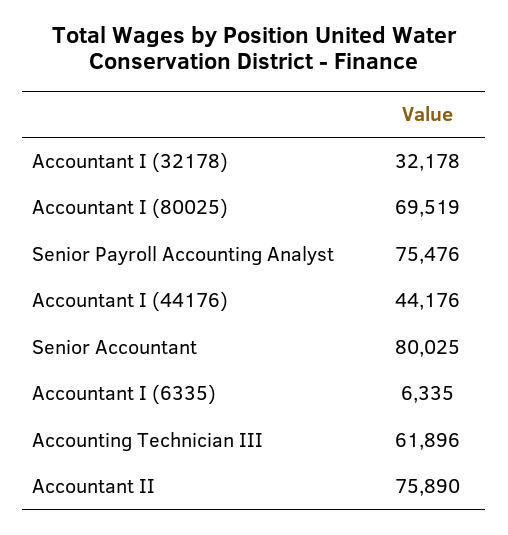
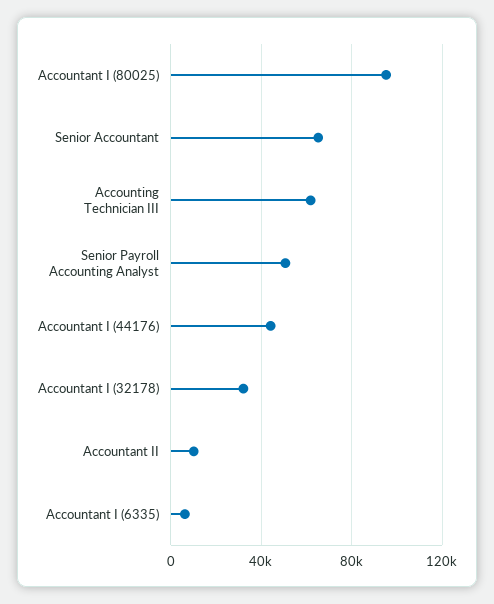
Accountant I (80025): 69519 -> 95000
Senior Payroll Accounting Analyst: 75476 -> 50000
Senior Accountant: 80025 -> 65000
Accountant II: 75890 -> 10000

